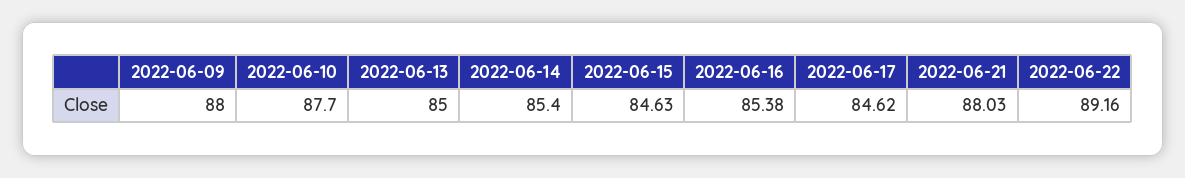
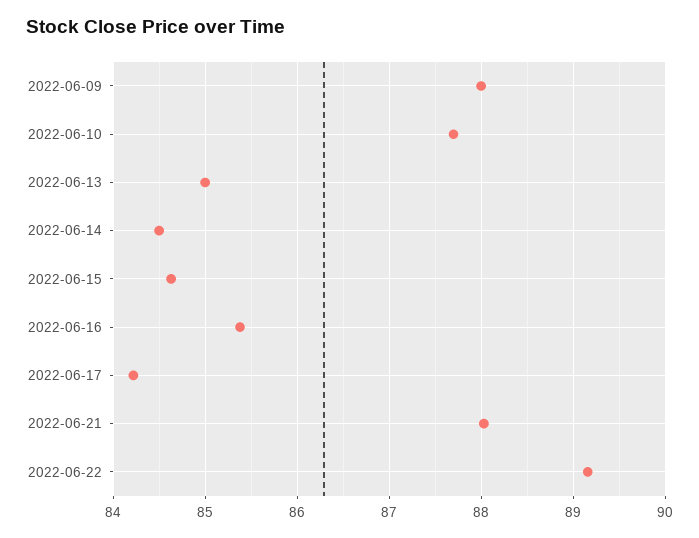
2022-06-14: 85.4 -> 84.5
2022-06-17: 84.62 -> 84.2

